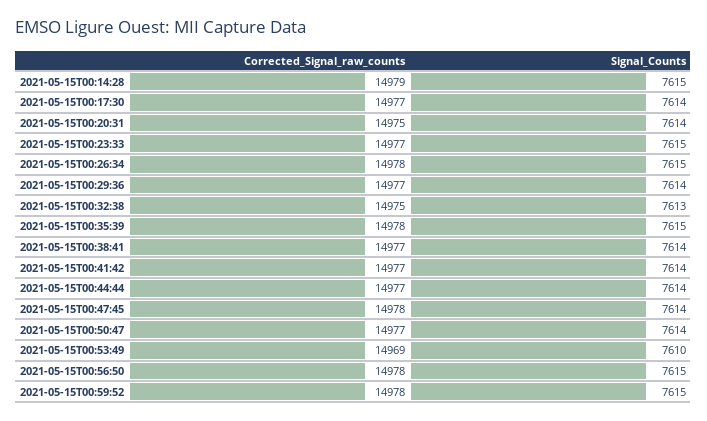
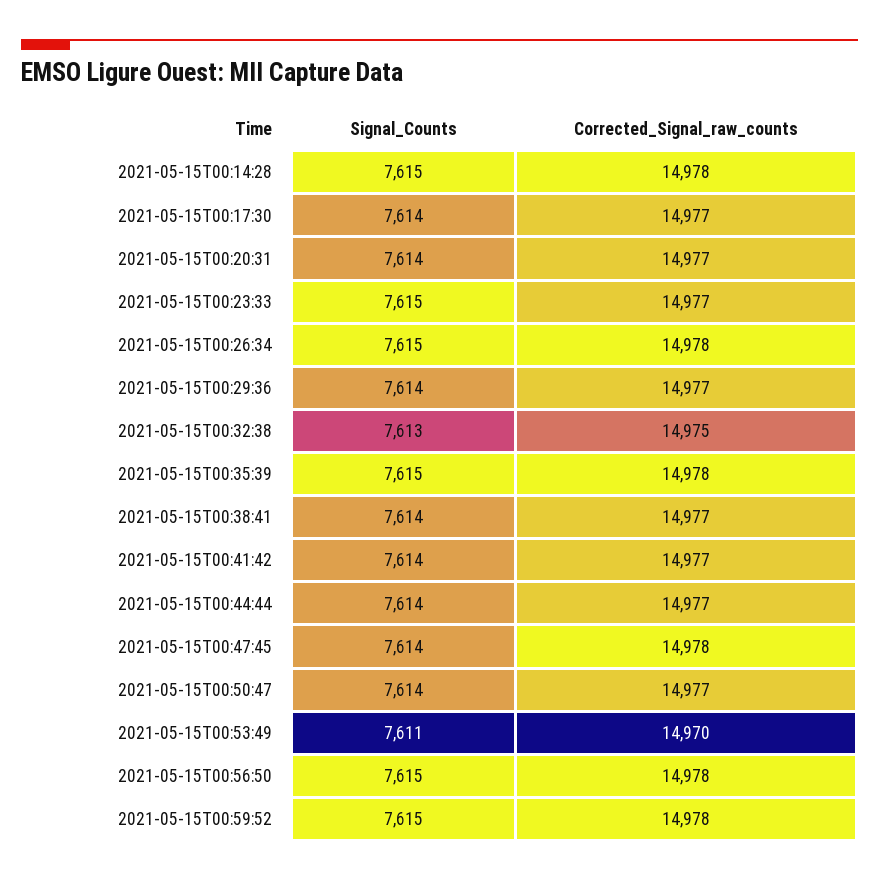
Corrected_Signal_raw_counts, 2021-05-15T00:14:28: 14979 -> 14978
Corrected_Signal_raw_counts, 2021-05-15T00:20:31: 14975 -> 14977
Corrected_Signal_raw_counts, 2021-05-15T00:53:49: 14969 -> 14970
Signal_Counts, 2021-05-15T00:53:49: 7610 -> 7611

